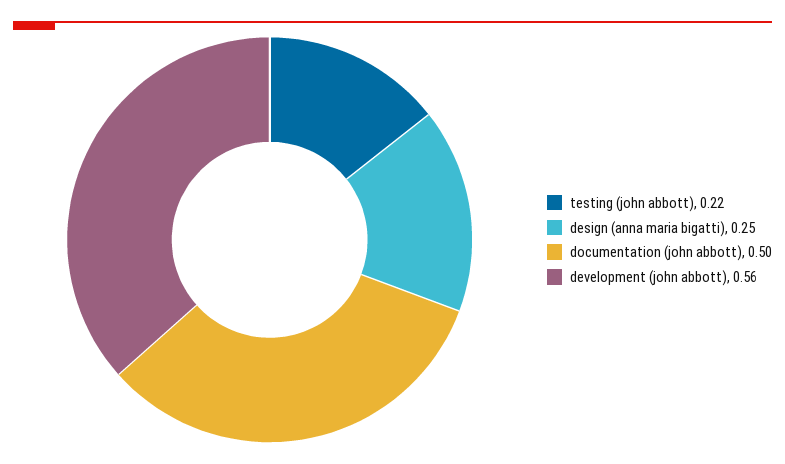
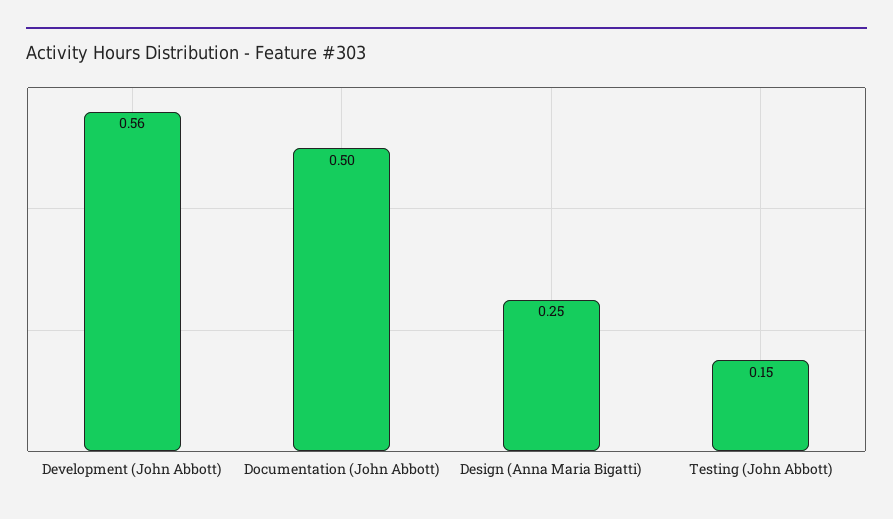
testing (john abbott): 0.22 -> 0.15

